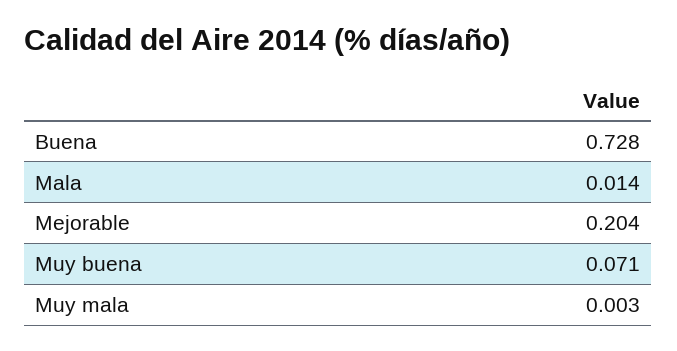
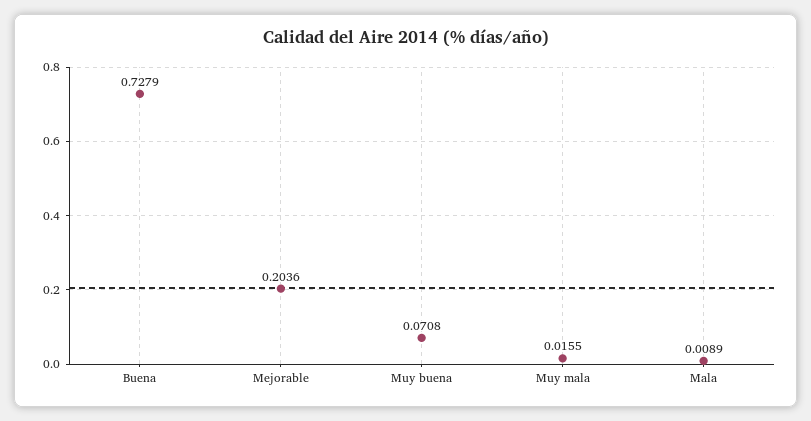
Mala: 0.014 -> 0.0089
Muy mala: 0.003 -> 0.0155

